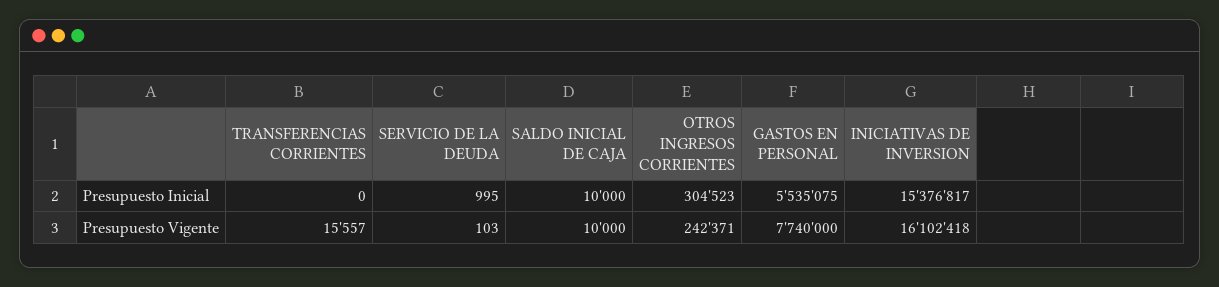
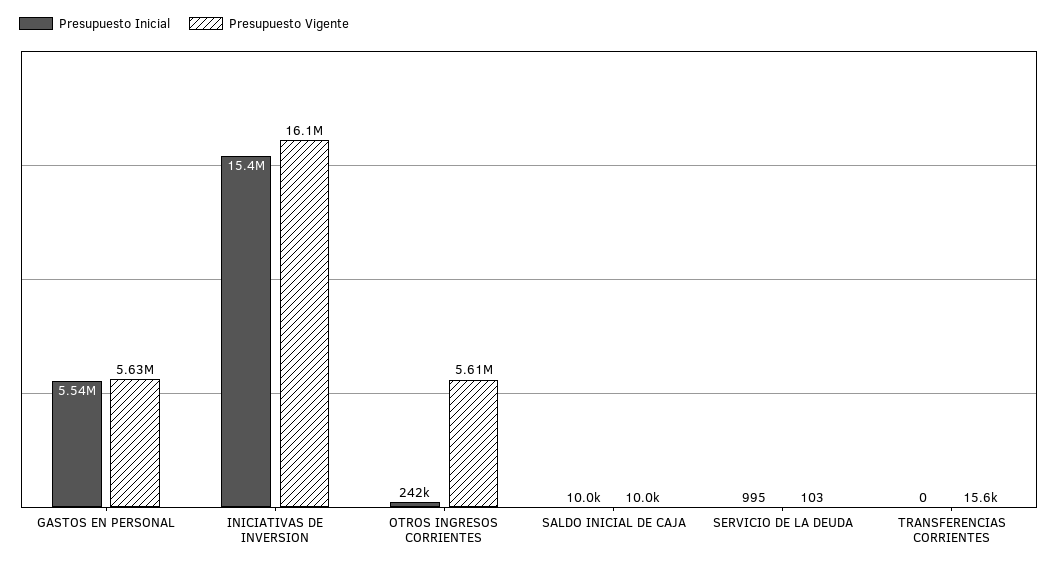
Presupuesto Inicial, OTROS INGRESOS CORRIENTES: 304523 -> 242000
Presupuesto Vigente, OTROS INGRESOS CORRIENTES: 242371 -> 5610000
Presupuesto Vigente, GASTOS EN PERSONAL: 7740000 -> 5630000

